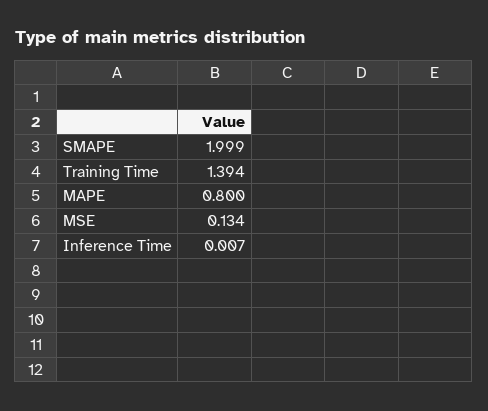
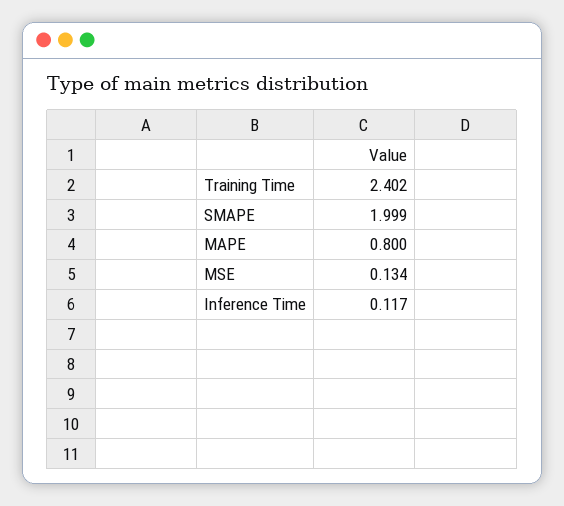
Training Time: 1.394 -> 2.402
Inference Time: 0.007 -> 0.117

